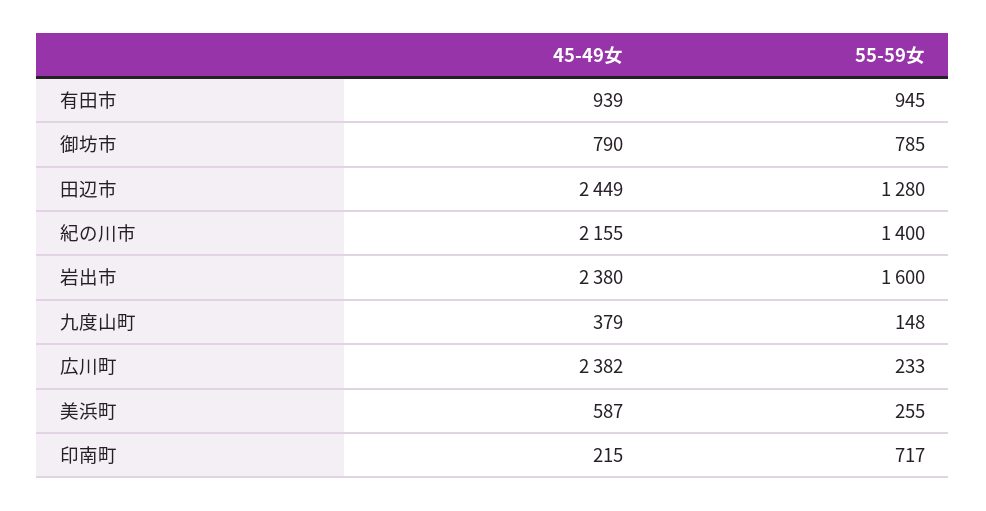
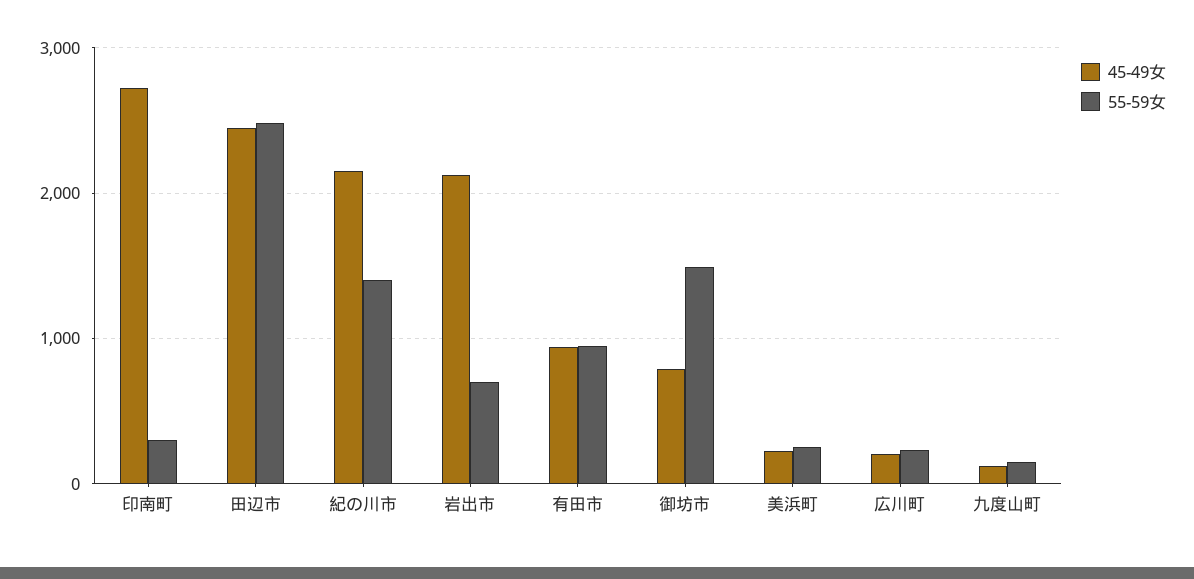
55-59女, 御坊市: 785 -> 1500
55-59女, 田辺市: 1280 -> 2500
45-49女, 岩出市: 2380 -> 2100
55-59女, 岩出市: 1600 -> 700
45-49女, 九度山町: 379 -> 100
45-49女, 広川町: 2382 -> 200
45-49女, 美浜町: 587 -> 200
45-49女, 印南町: 215 -> 2700
55-59女, 印南町: 717 -> 300

